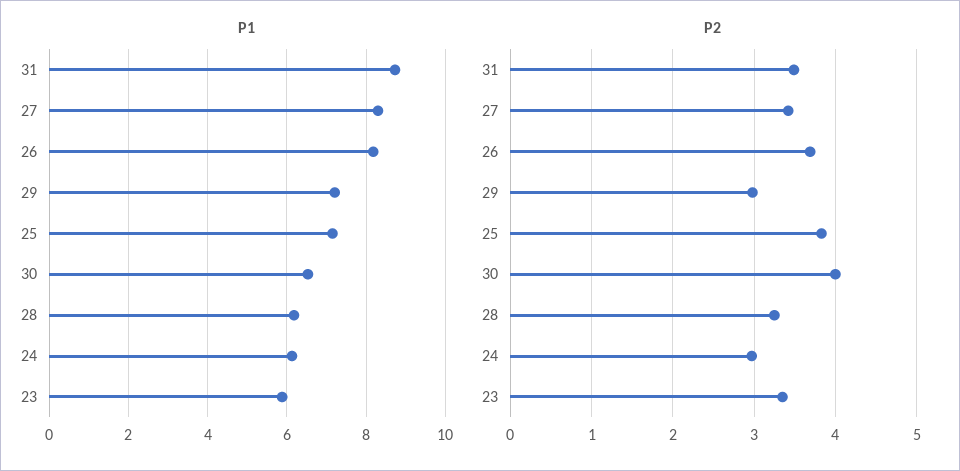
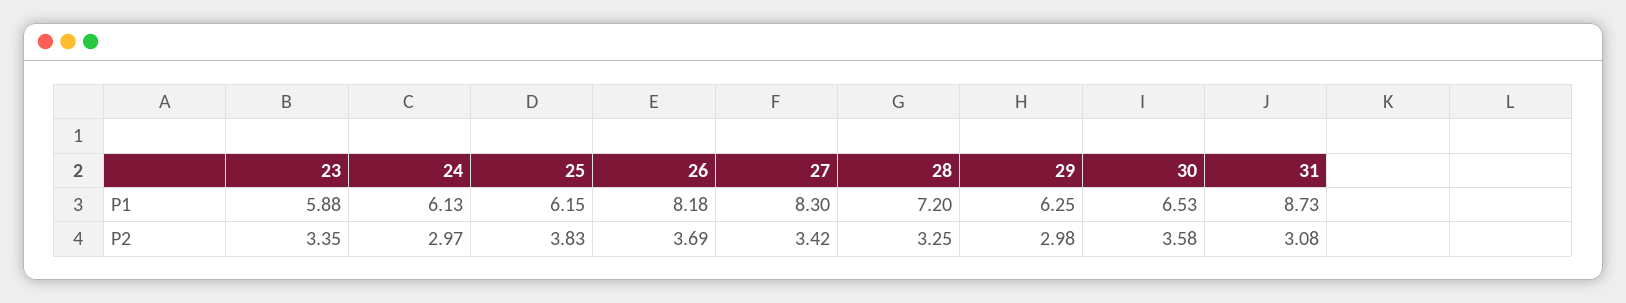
P1, 29: 7.2 -> 6.25
P1, 25: 7.2 -> 6.15
P1, 28: 6.2 -> 7.2
P2, 31: 3.5 -> 3.08
P2, 30: 4 -> 3.58

